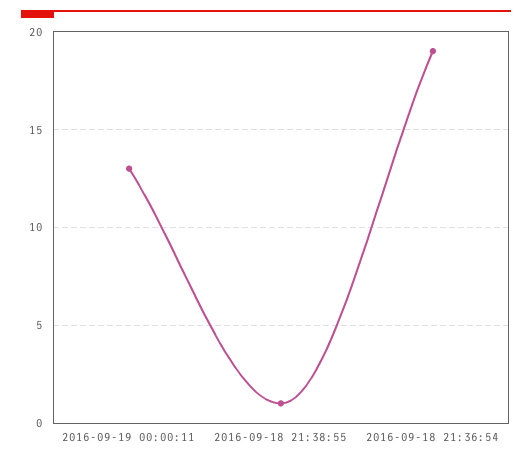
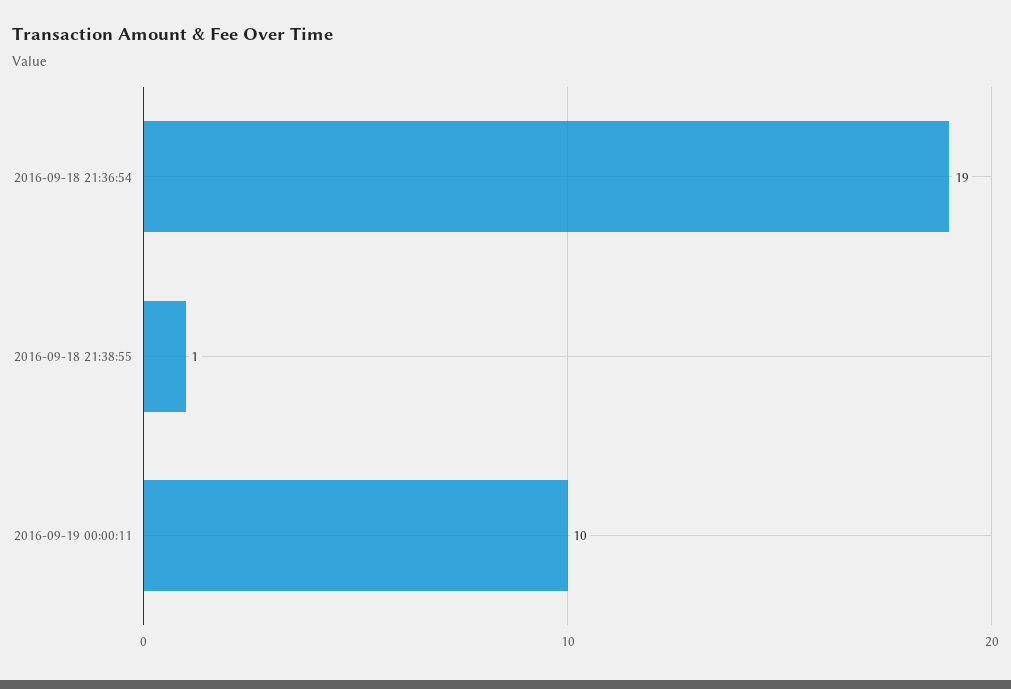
2016-09-19 00:00:11: 13 -> 10

